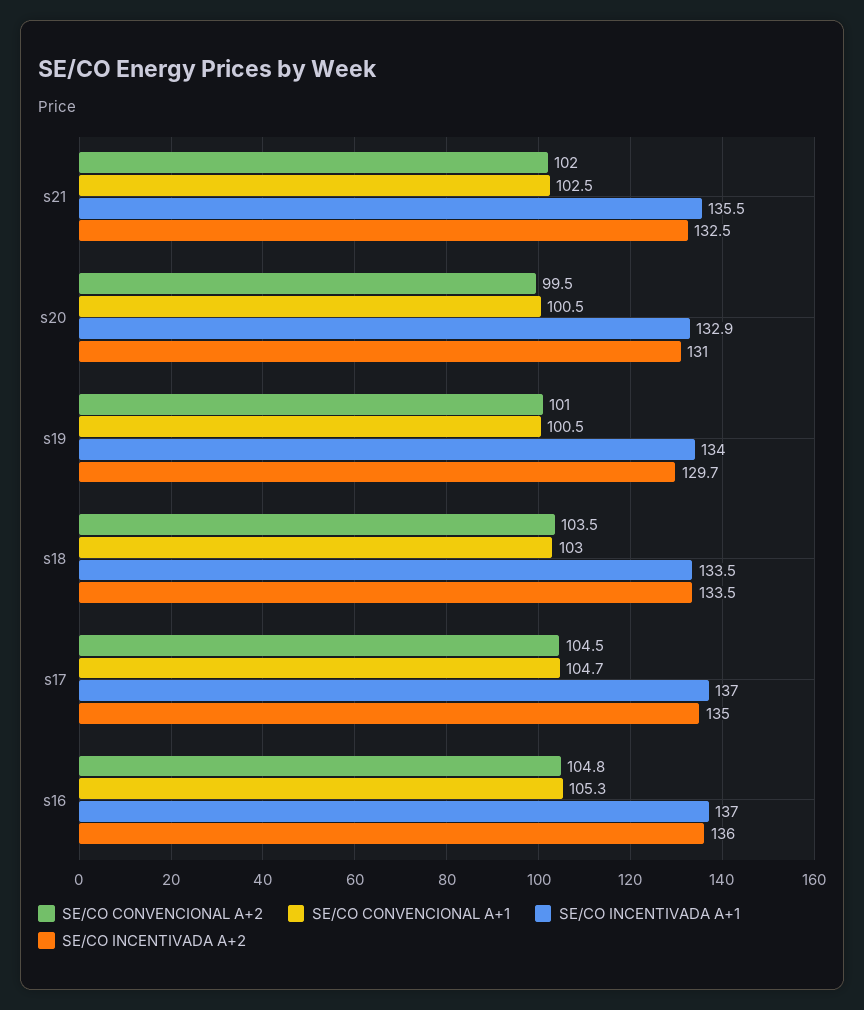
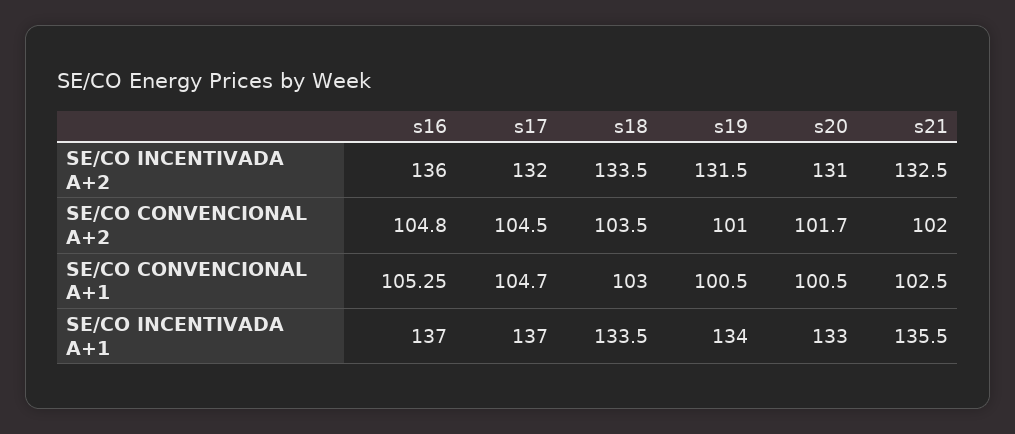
SE/CO CONVENCIONAL A+2, s20: 99.5 -> 101.7
SE/CO INCENTIVADA A+1, s20: 132.9 -> 133
SE/CO INCENTIVADA A+2, s19: 129.7 -> 131.5
SE/CO INCENTIVADA A+2, s17: 135 -> 132

